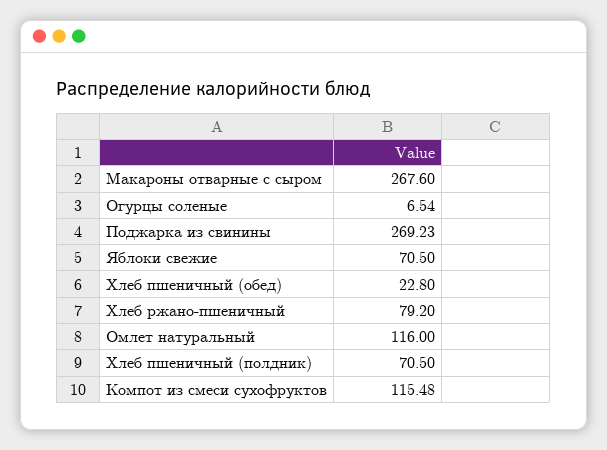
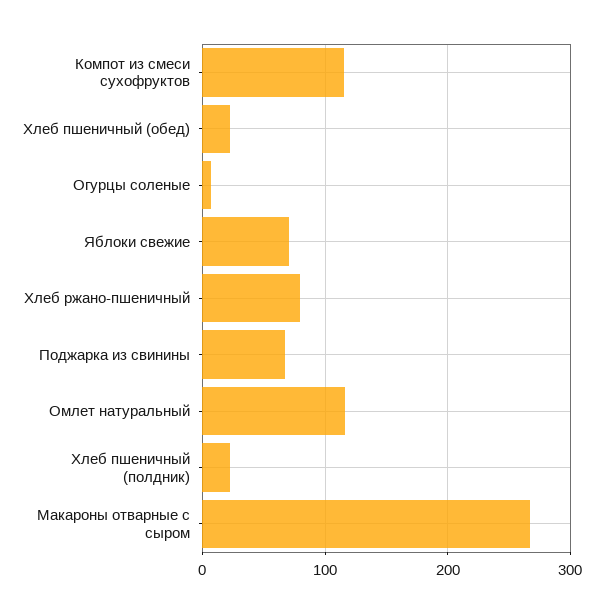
Поджарка из свинины: 269.23 -> 70
Хлеб пшеничный (полдник): 70.5 -> 20

